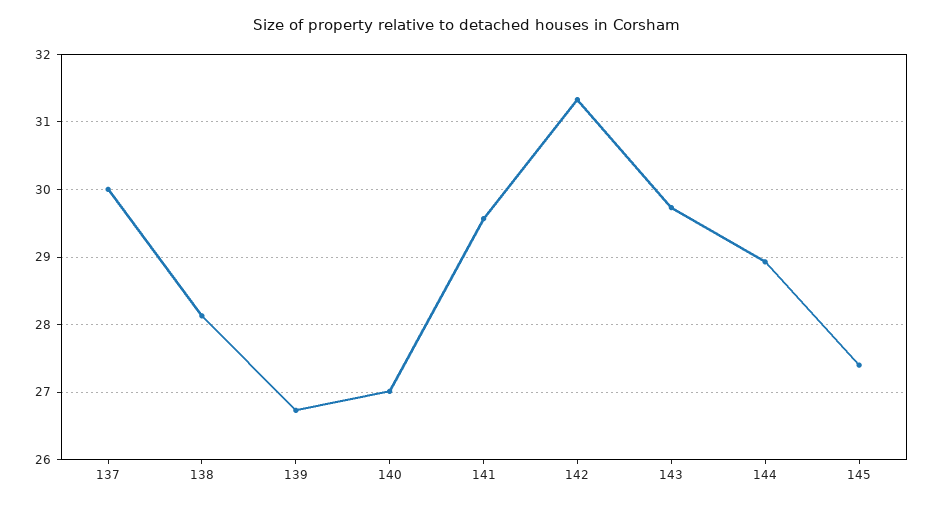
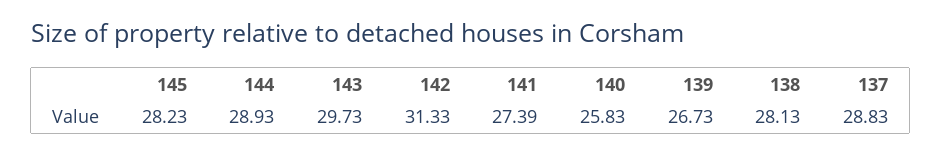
137: 30 -> 28.83
140: 27 -> 25.83
141: 29.6 -> 27.39
145: 27.4 -> 28.23

